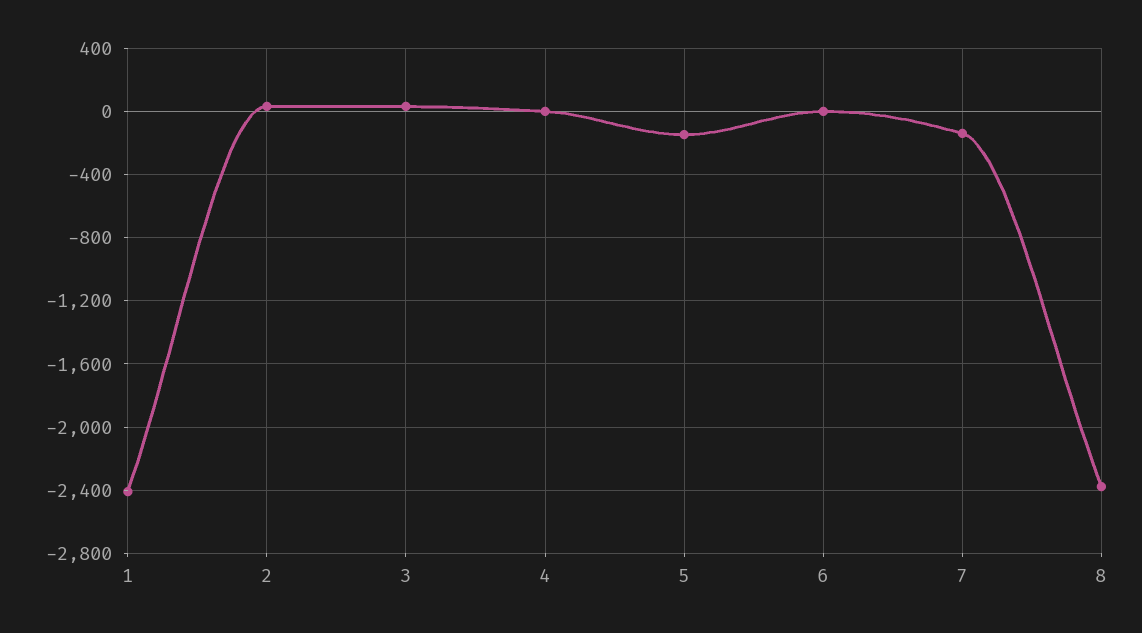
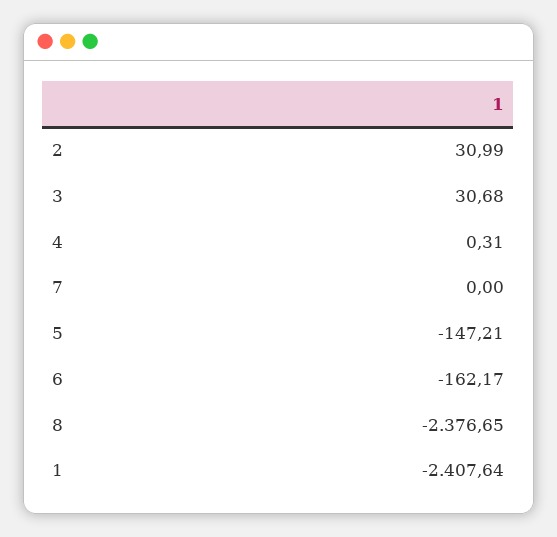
6: 0 -> -162.17
7: -150 -> 0

